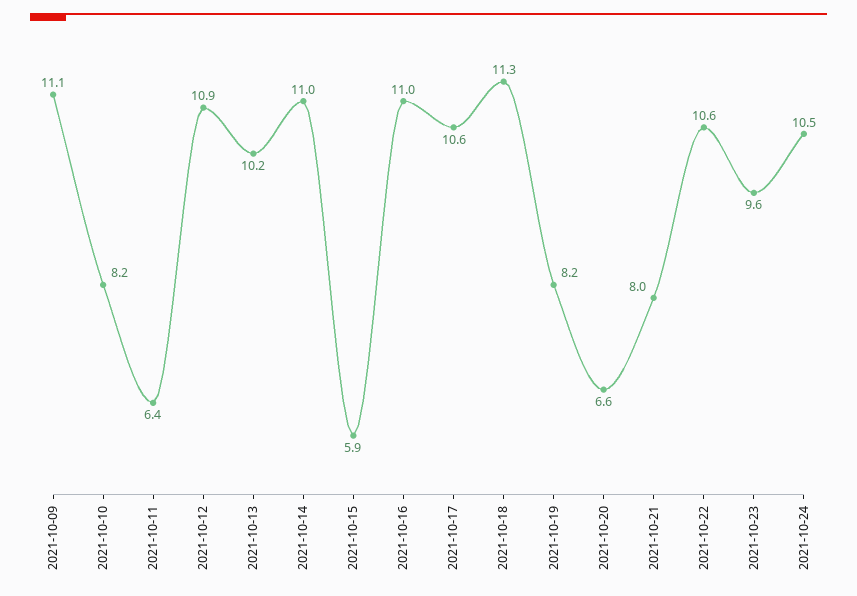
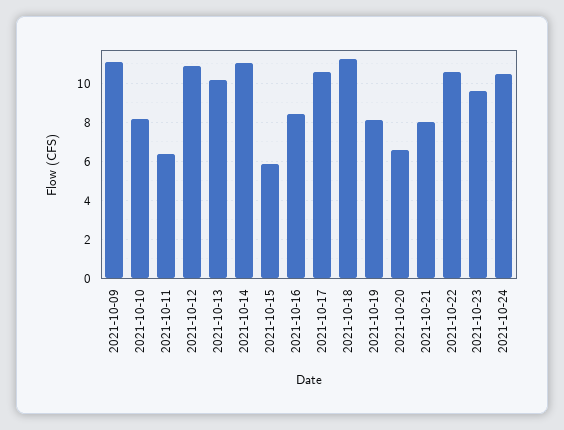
2021-10-16: 11 -> 8.5

